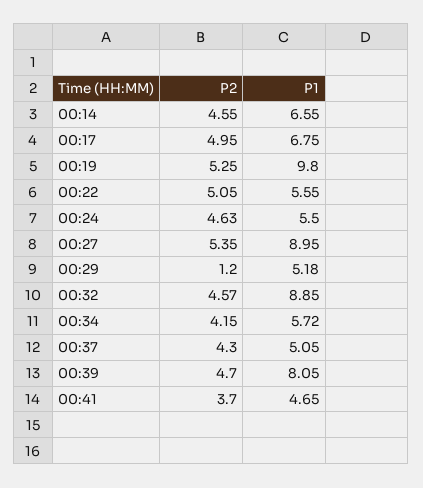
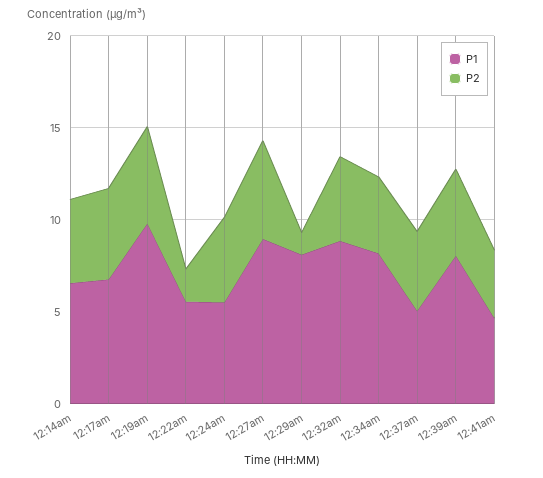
P2, 00:22: 5.05 -> 2
P1, 00:29: 5.18 -> 8
P1, 00:34: 5.72 -> 8

